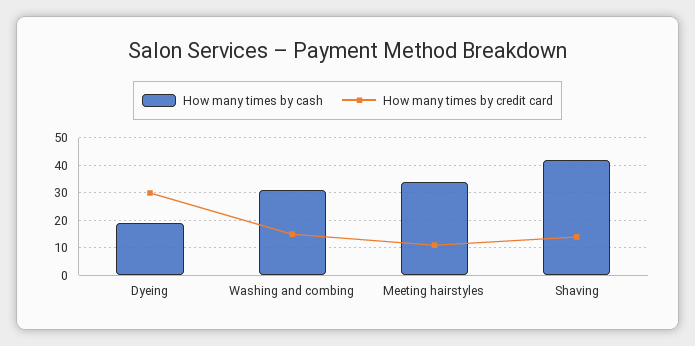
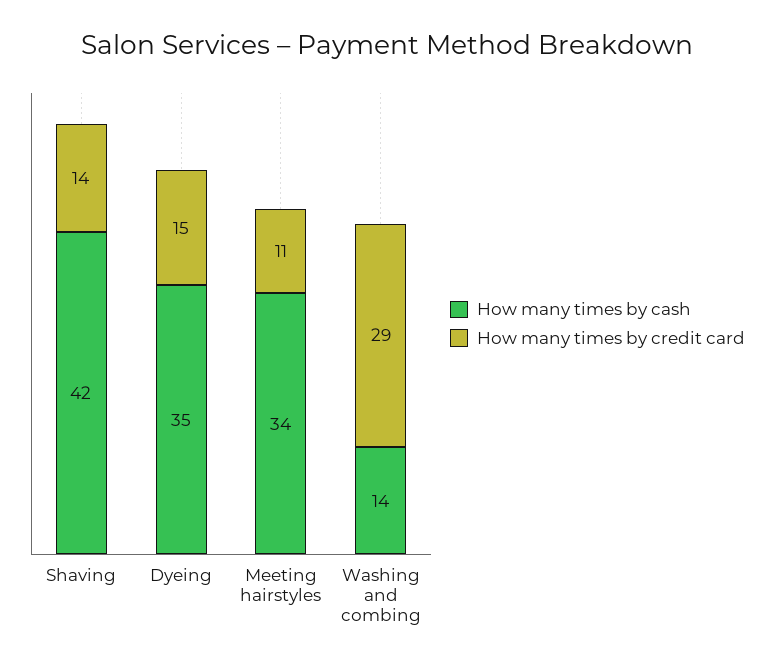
How many times by cash, Dyeing: 20 -> 35
How many times by credit card, Dyeing: 30 -> 15
How many times by cash, Washing and combing: 30 -> 14
How many times by credit card, Washing and combing: 15 -> 29

